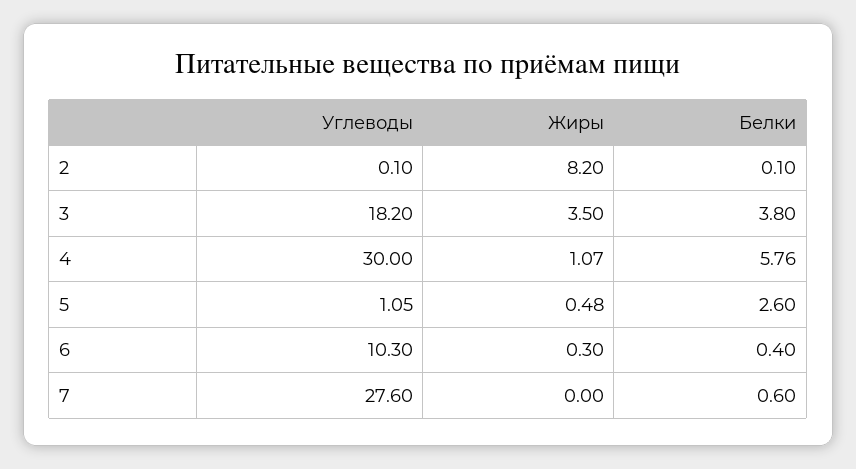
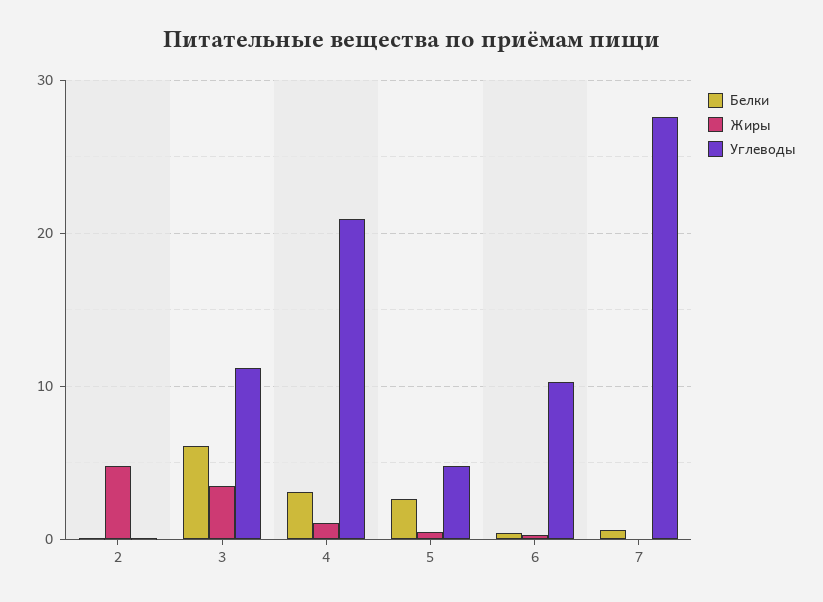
Жиры, 2: 8.2 -> 5
Углеводы, 3: 18.2 -> 11
Белки, 3: 3.8 -> 6
Углеводы, 4: 30 -> 21
Белки, 4: 5.76 -> 3
Углеводы, 5: 1.05 -> 5

